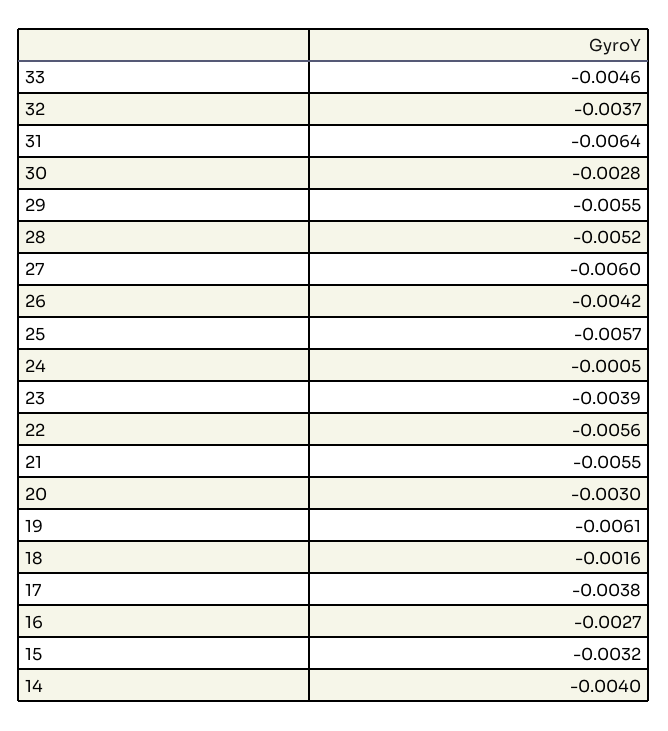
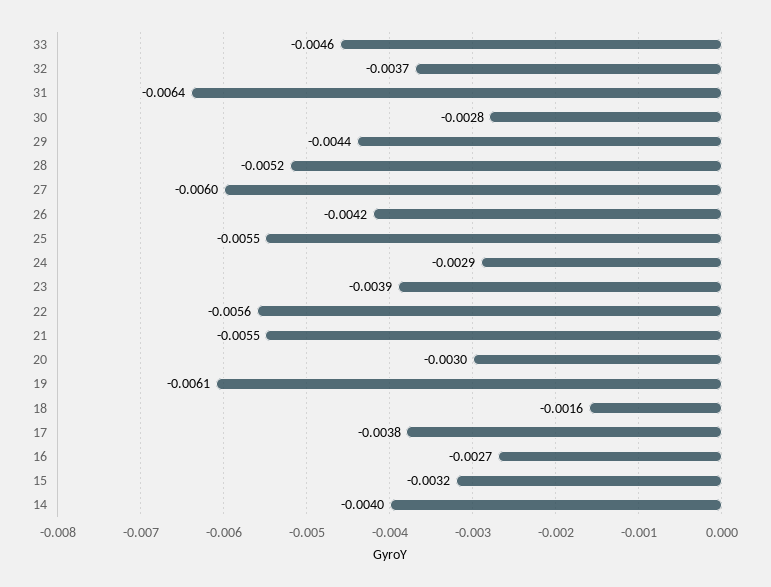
29: -0.0055 -> -0.0044
25: -0.0057 -> -0.0055
24: -0.0005 -> -0.0029

